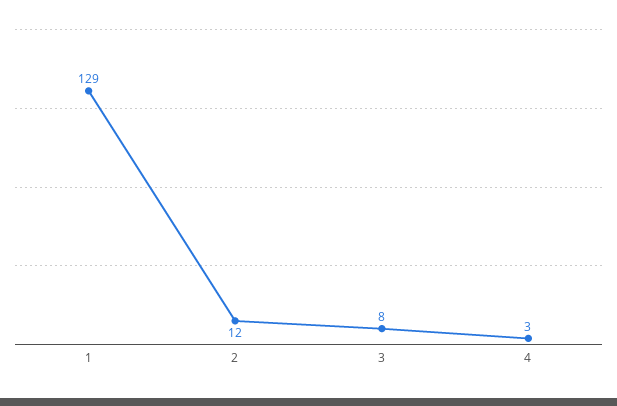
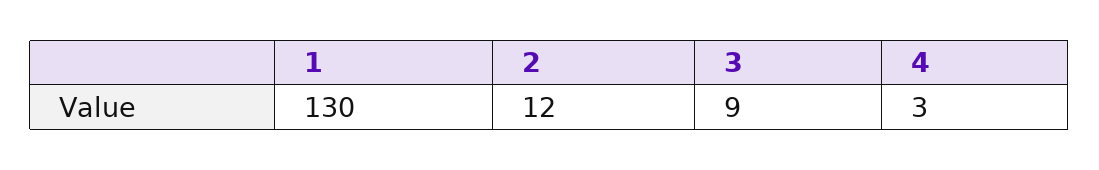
1: 129 -> 130
3: 8 -> 9

